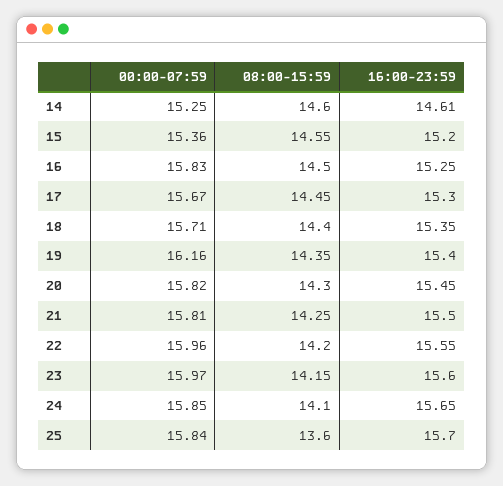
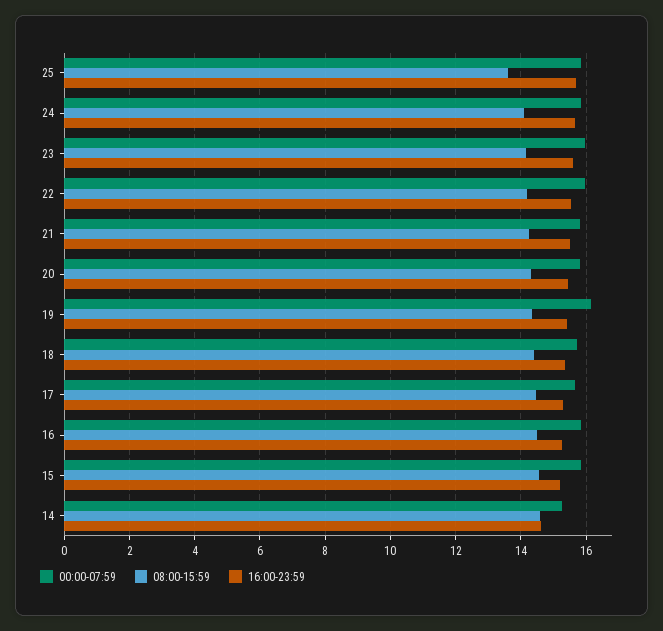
00:00-07:59, 15: 15.36 -> 15.8

